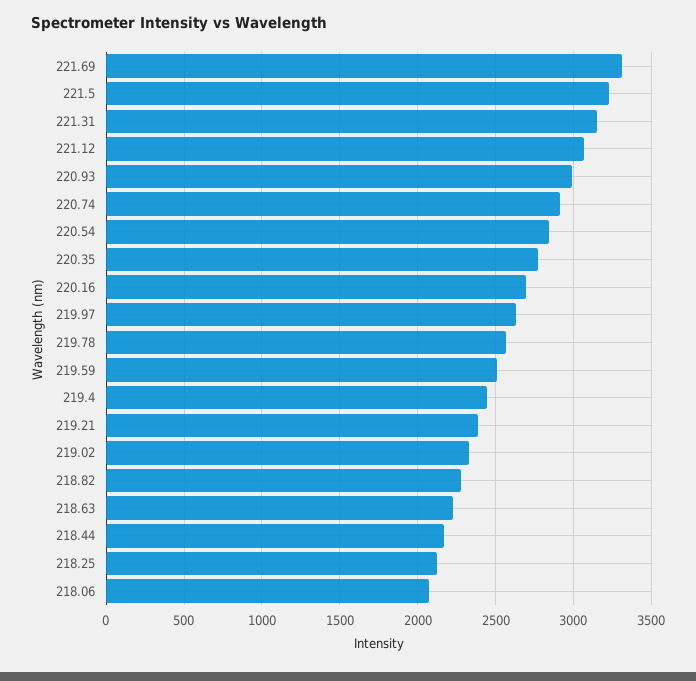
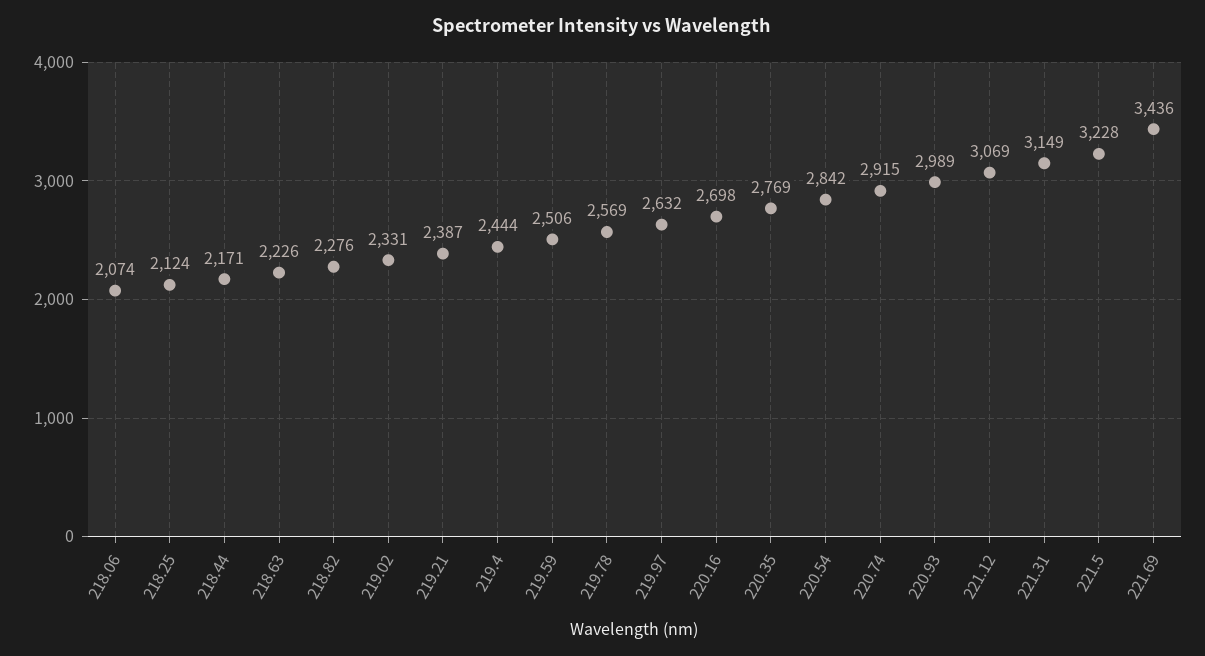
221.69: 3300 -> 3436

